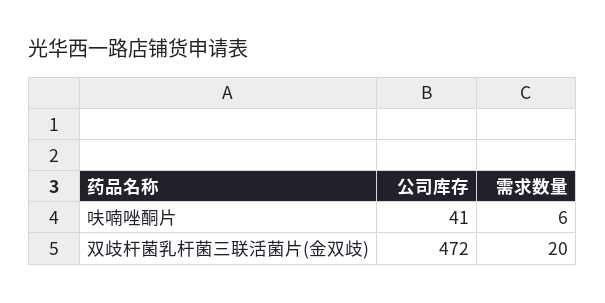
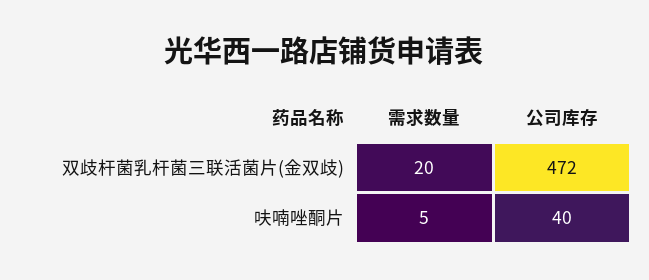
公司库存, 呋喃唑酮片: 41 -> 40
需求数量, 呋喃唑酮片: 6 -> 5

